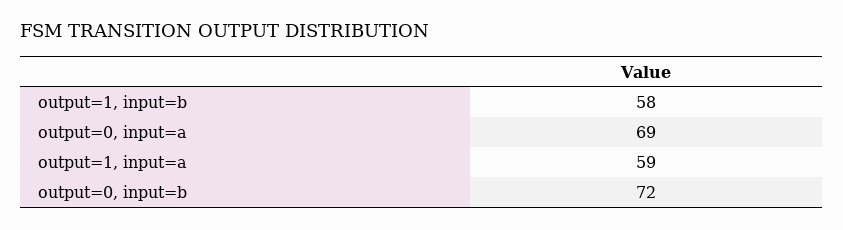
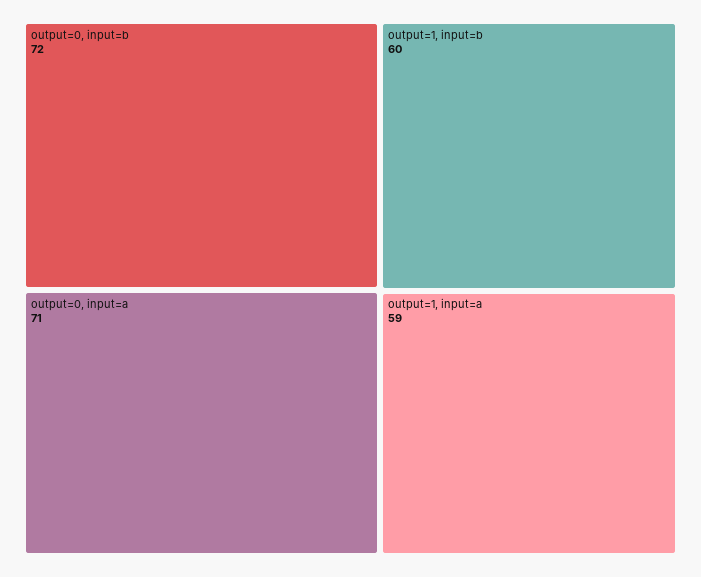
output=1, input=b: 58 -> 60
output=0, input=a: 69 -> 71

